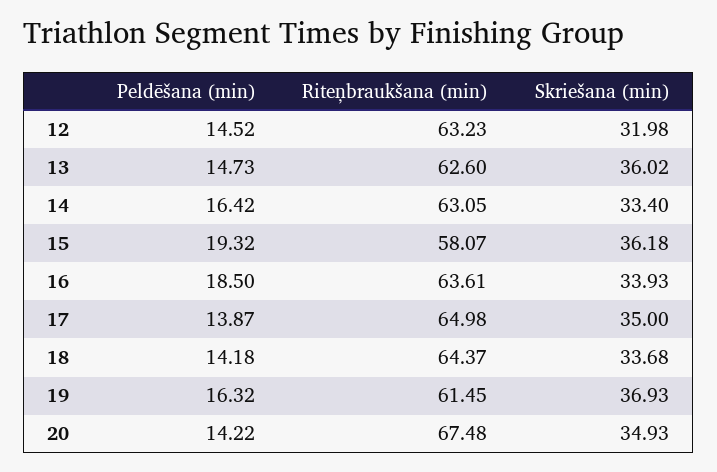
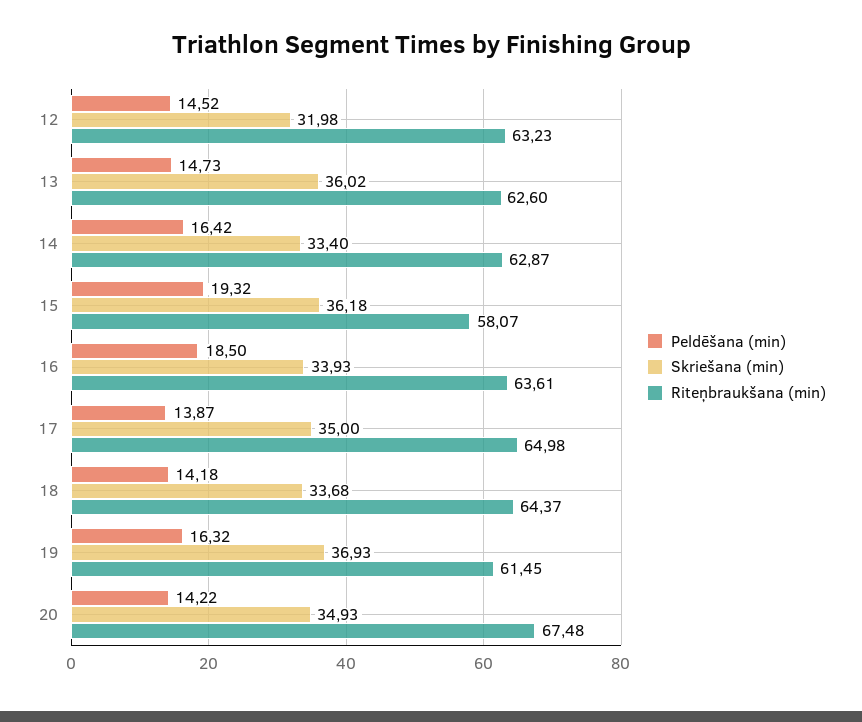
Riteņbraukšana (min), 14: 63.05 -> 62.87

